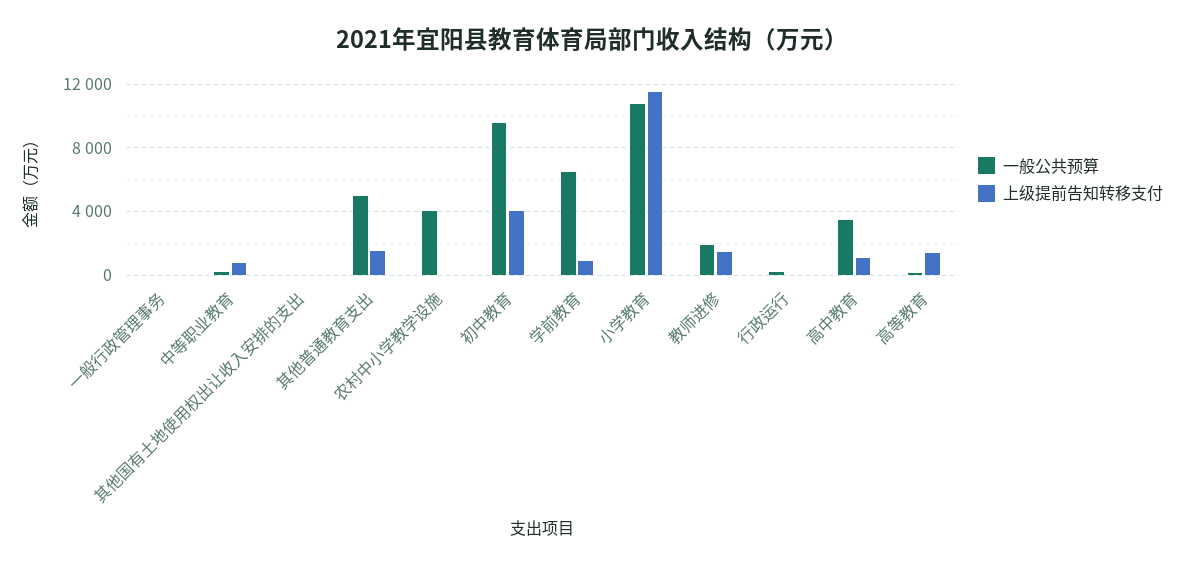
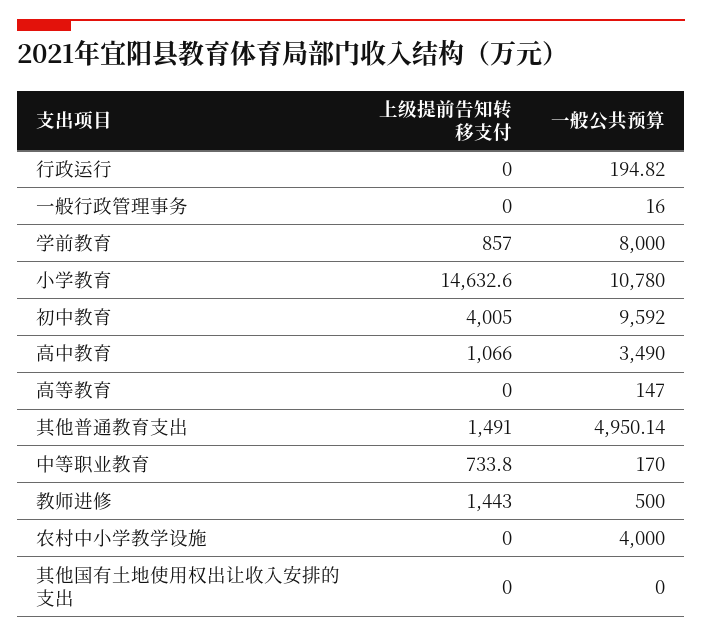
一般公共预算, 学前教育: 6500 -> 8000
上级提前告知转移支付, 小学教育: 11500 -> 14632.6
一般公共预算, 教师进修: 2000 -> 500
上级提前告知转移支付, 高等教育: 1500 -> 0

